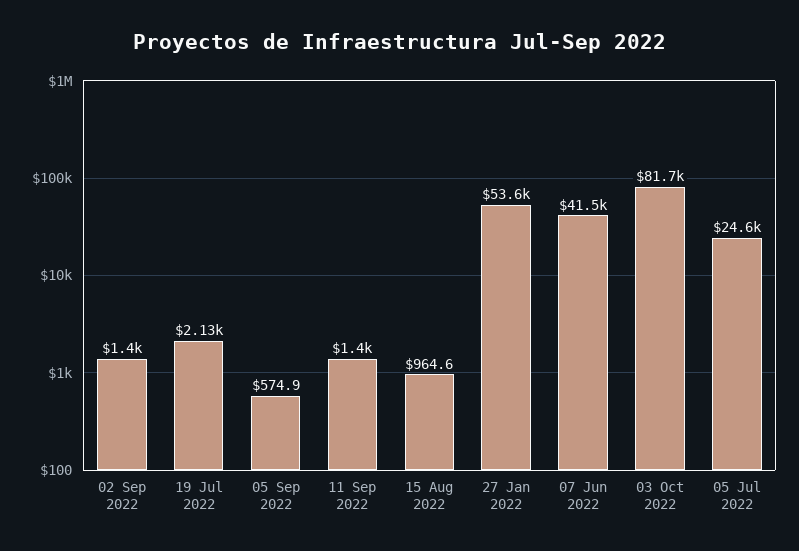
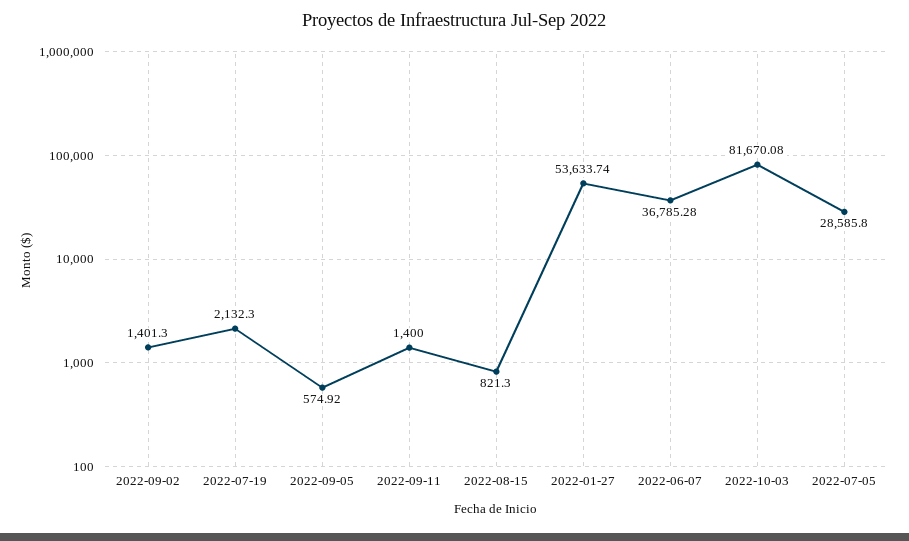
15 Aug 2022: 964.6 -> 821.3
07 Jun 2022: 41500 -> 36785.28
05 Jul 2022: 24600 -> 28585.8

